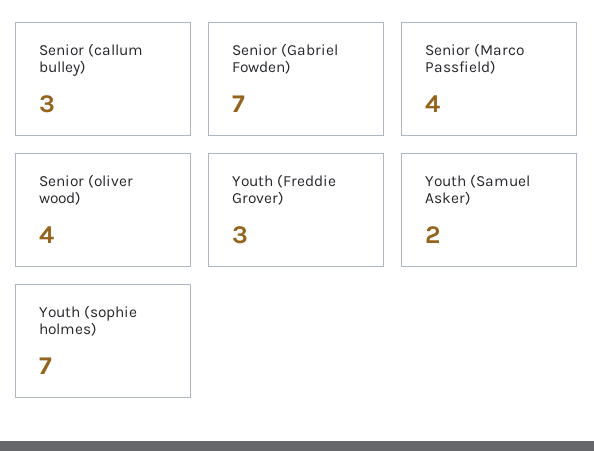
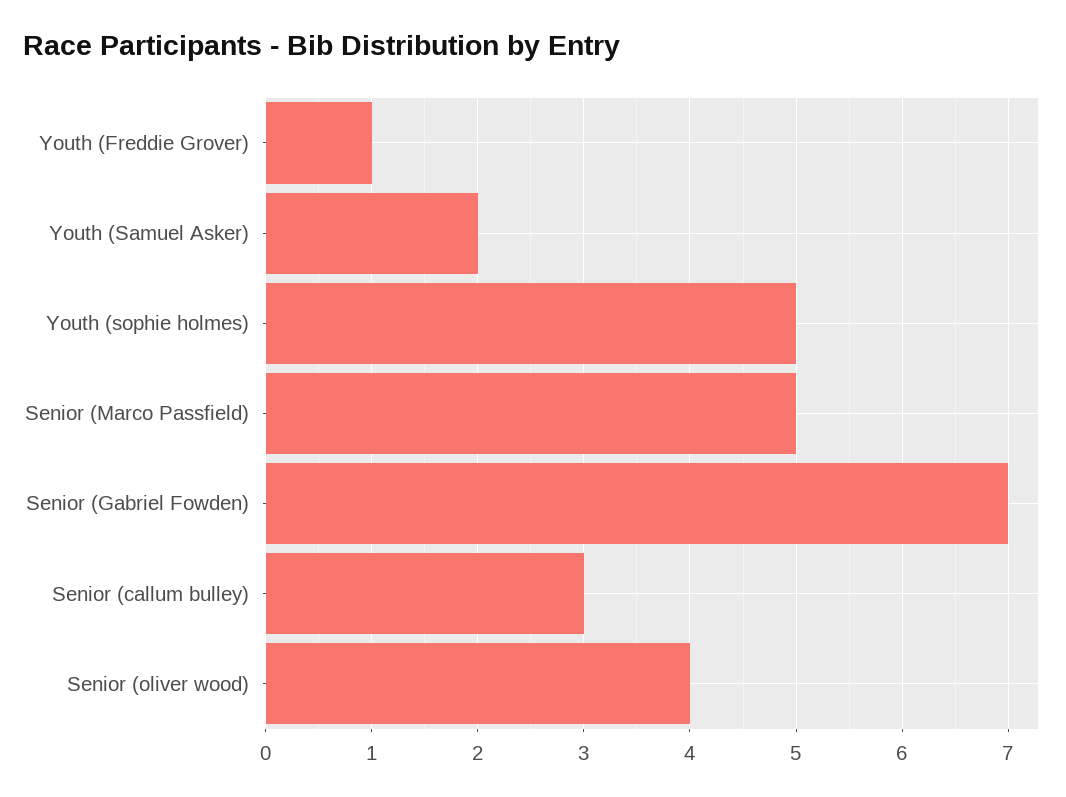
Senior (Marco Passfield): 4 -> 5
Youth (Freddie Grover): 3 -> 1
Youth (sophie holmes): 7 -> 5

